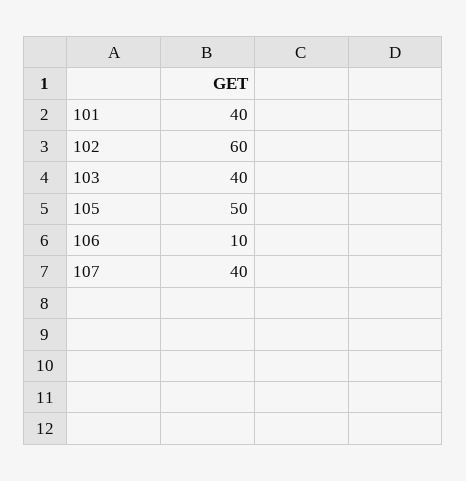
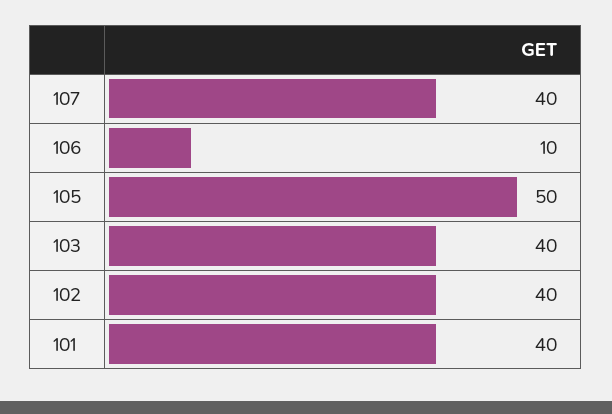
102: 60 -> 40

